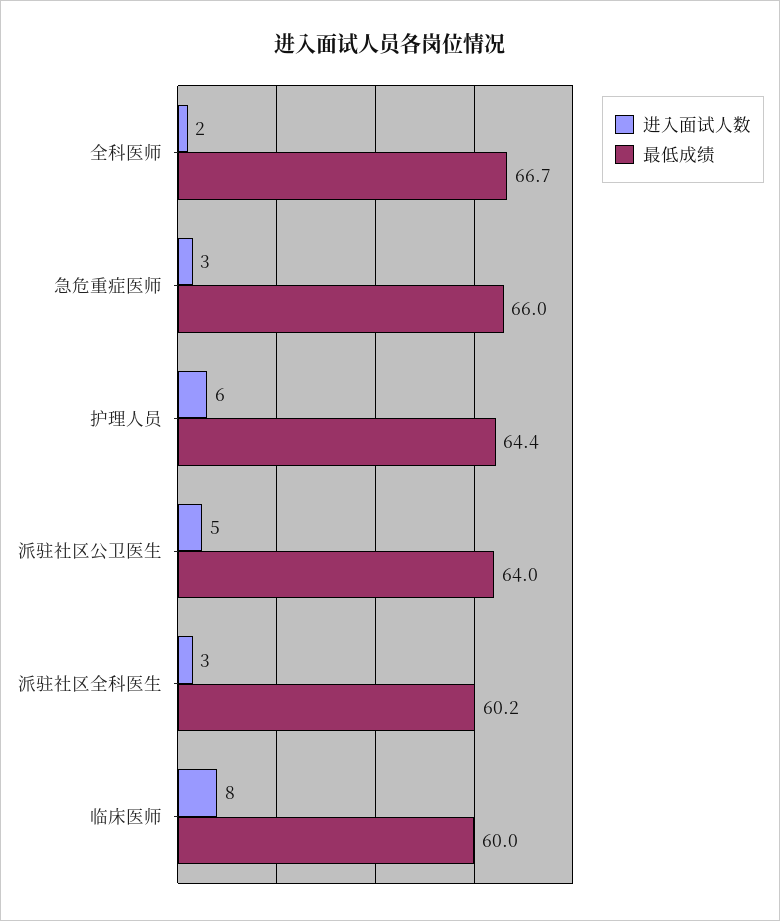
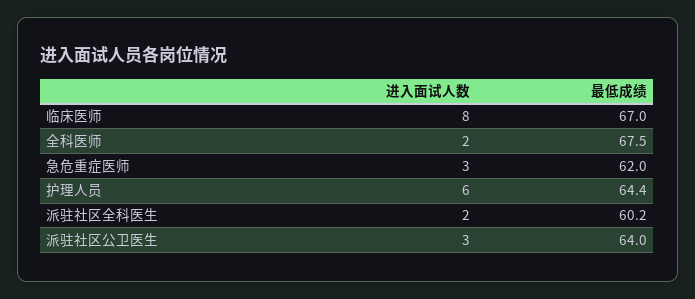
最低成绩, 全科医师: 66.7 -> 67.5
最低成绩, 急危重症医师: 66 -> 62
进入面试人数, 派驻社区公卫医生: 5 -> 3
进入面试人数, 派驻社区全科医生: 3 -> 2
最低成绩, 临床医师: 60 -> 67

